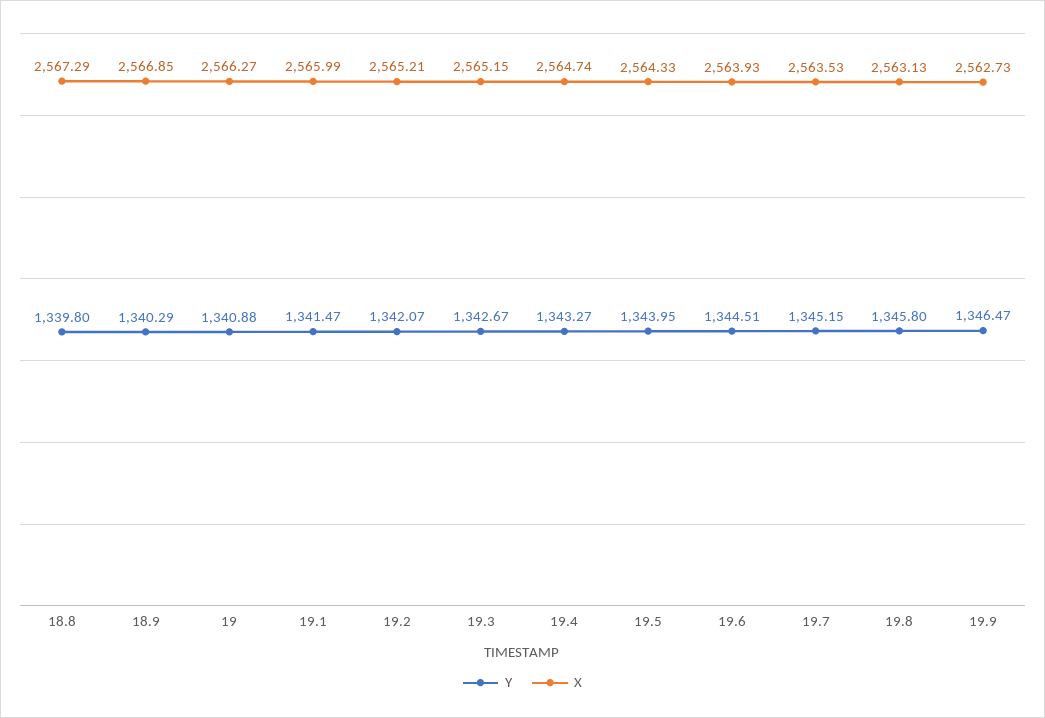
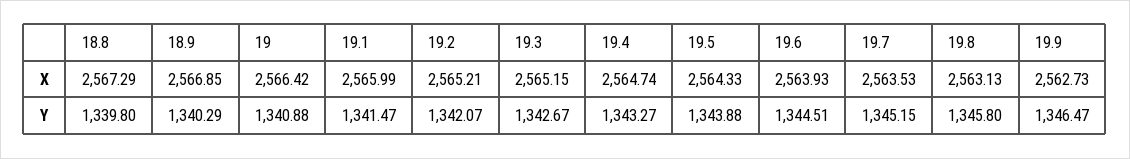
X, 19: 2566.27 -> 2566.42
Y, 19.5: 1343.95 -> 1343.88

